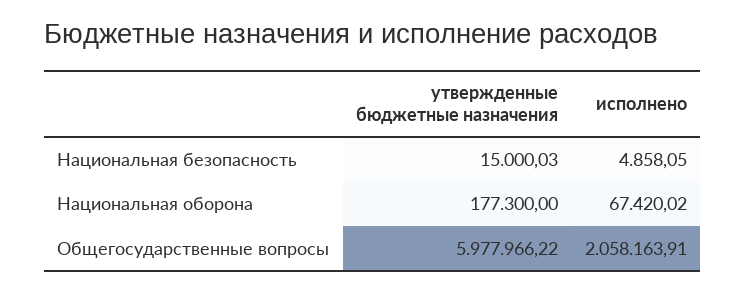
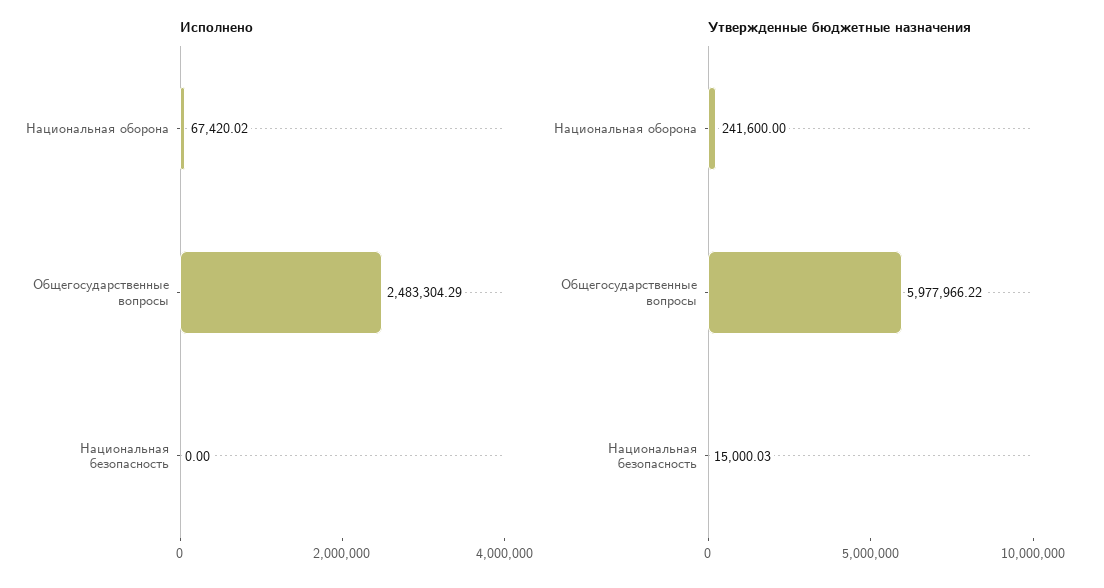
исполнено, Национальная безопасность: 4858.05 -> 0
утвержденные бюджетные назначения, Национальная оборона: 177300 -> 241600
исполнено, Общегосударственные вопросы: 2058163.91 -> 2483304.29

